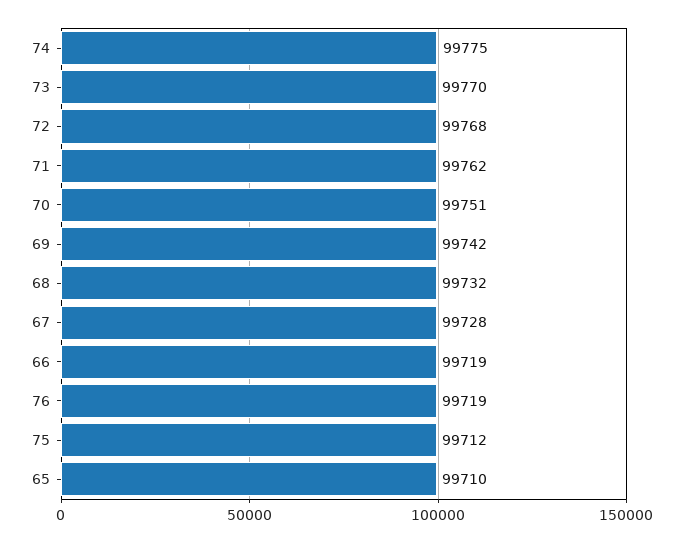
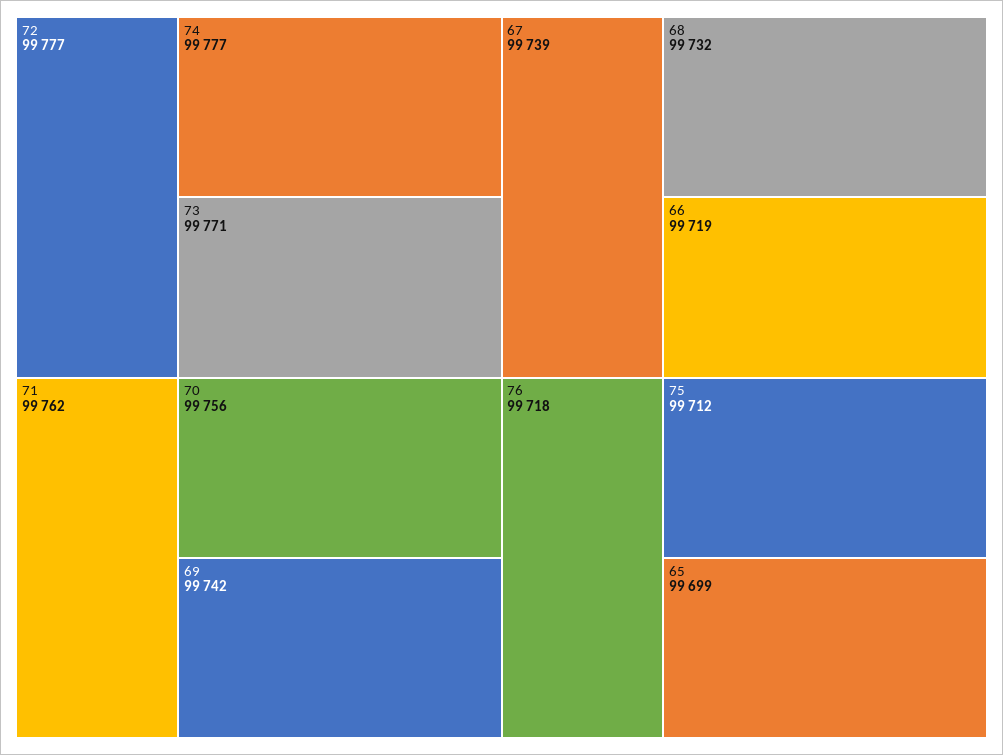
74: 99775 -> 99777
73: 99770 -> 99771
72: 99768 -> 99777
70: 99751 -> 99756
67: 99728 -> 99739
76: 99719 -> 99718
65: 99710 -> 99699

